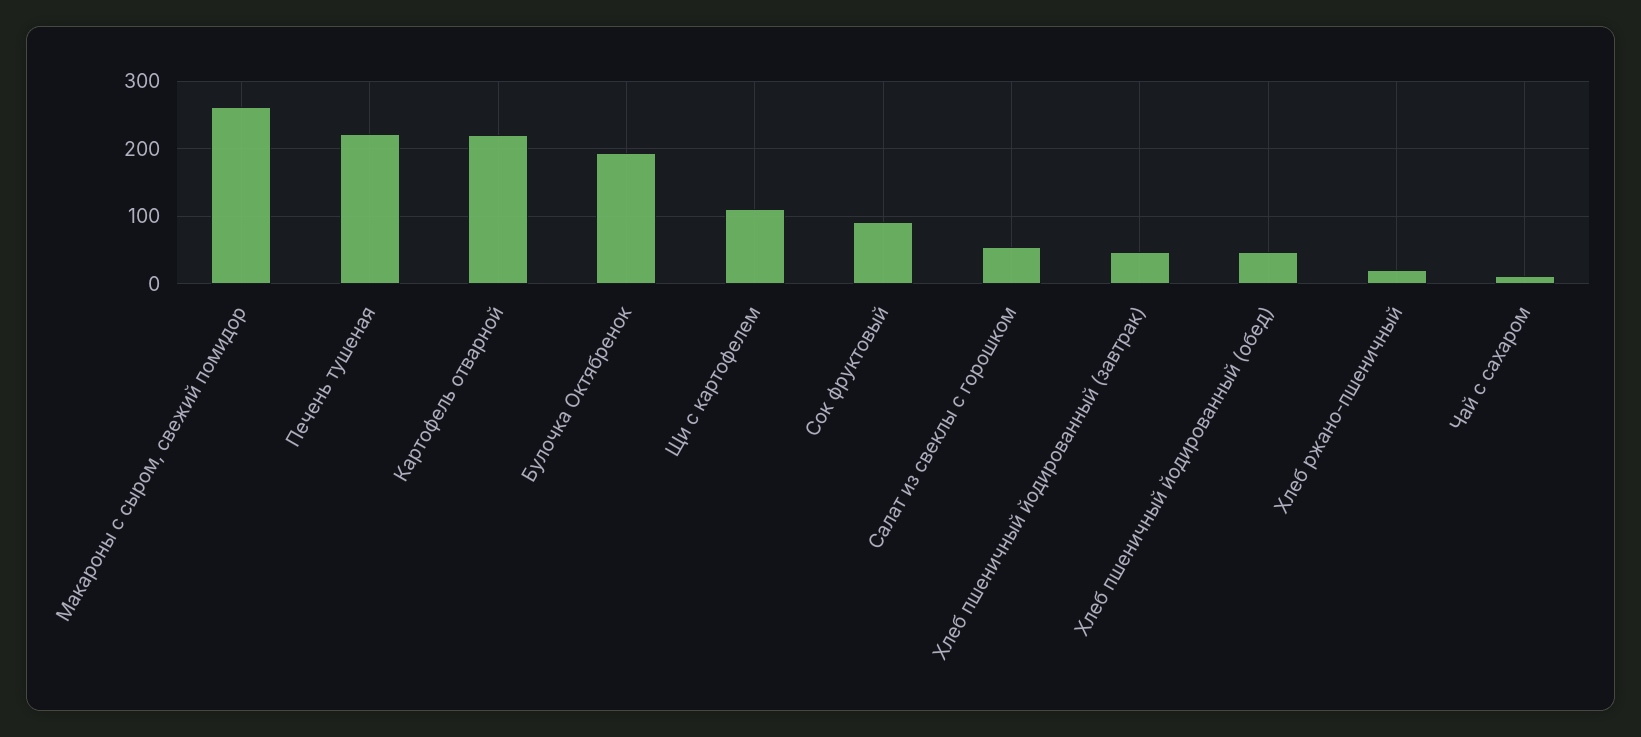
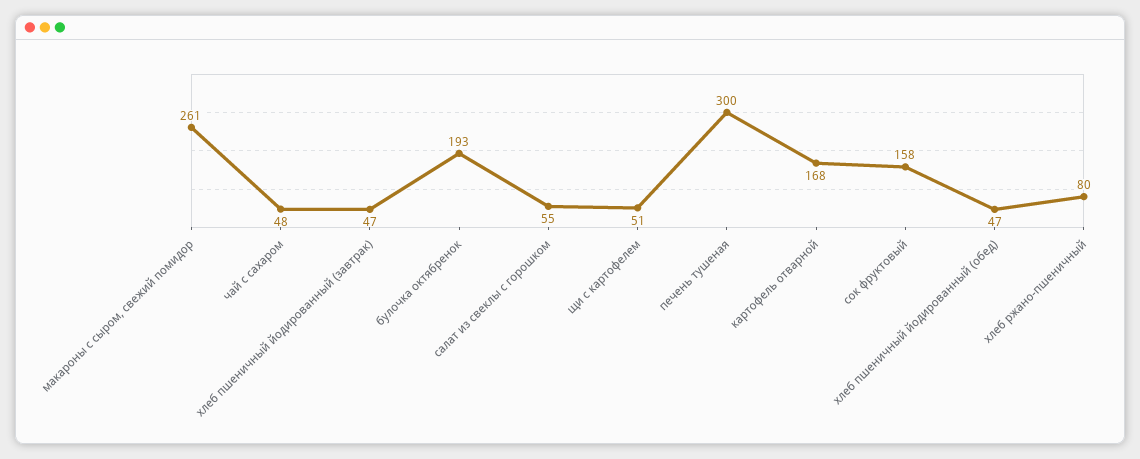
Печень тушеная: 220 -> 300
Картофель отварной: 220 -> 168
Щи с картофелем: 110 -> 51
Сок фруктовый: 90 -> 158
Хлеб ржано-пшеничный: 20 -> 80
Чай с сахаром: 10 -> 48

